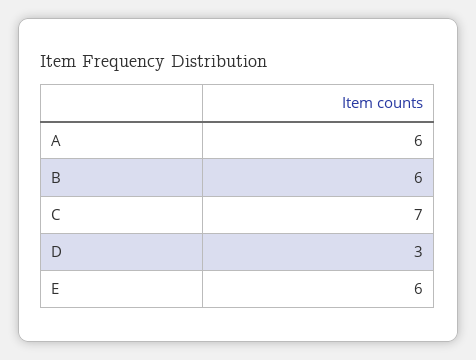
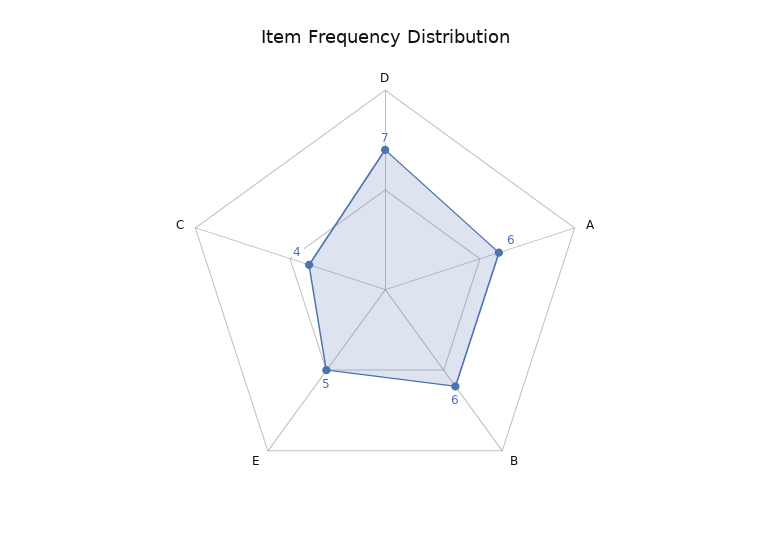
C: 7 -> 4
D: 3 -> 7
E: 6 -> 5

